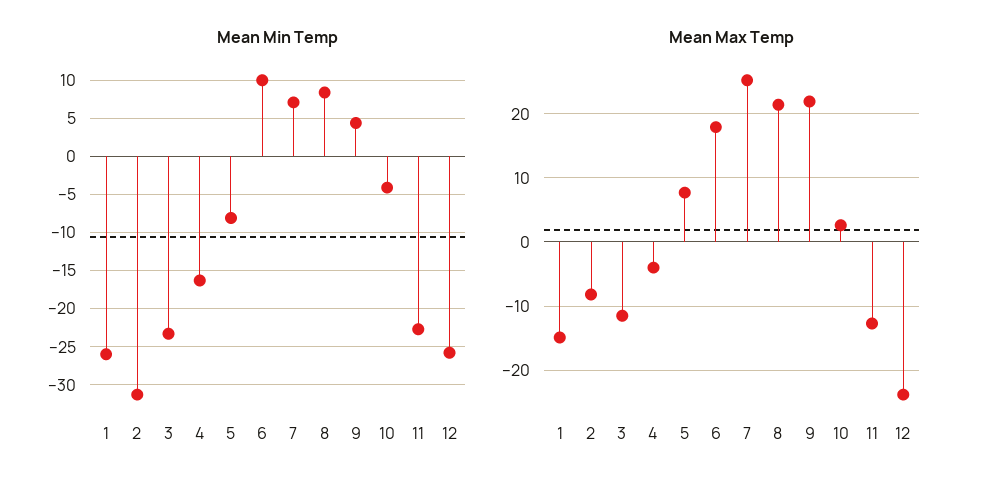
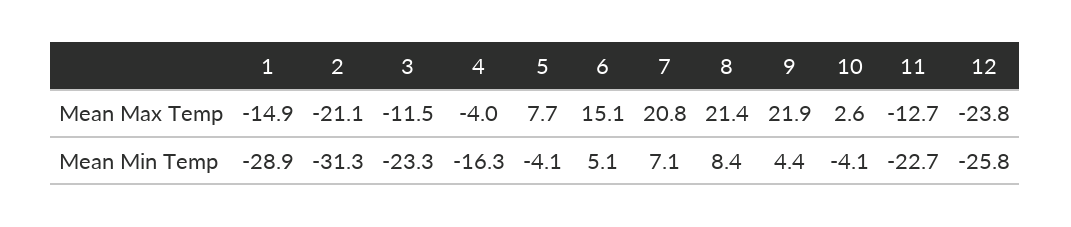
Mean Min Temp, 1: -26 -> -28.9
Mean Min Temp, 5: -8 -> -4.1
Mean Min Temp, 6: 10 -> 5.1
Mean Max Temp, 2: -8 -> -21.1
Mean Max Temp, 6: 18 -> 15.1
Mean Max Temp, 7: 25 -> 20.8

